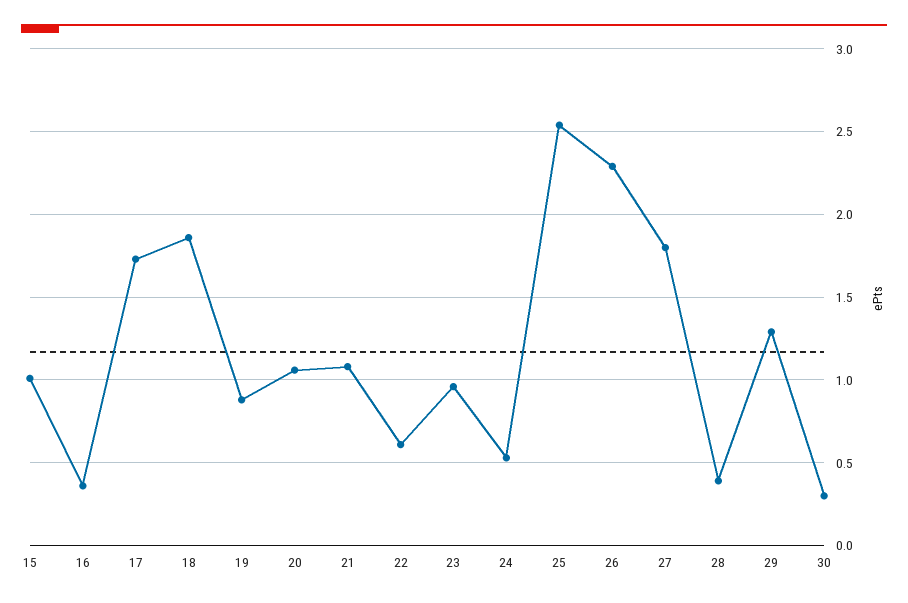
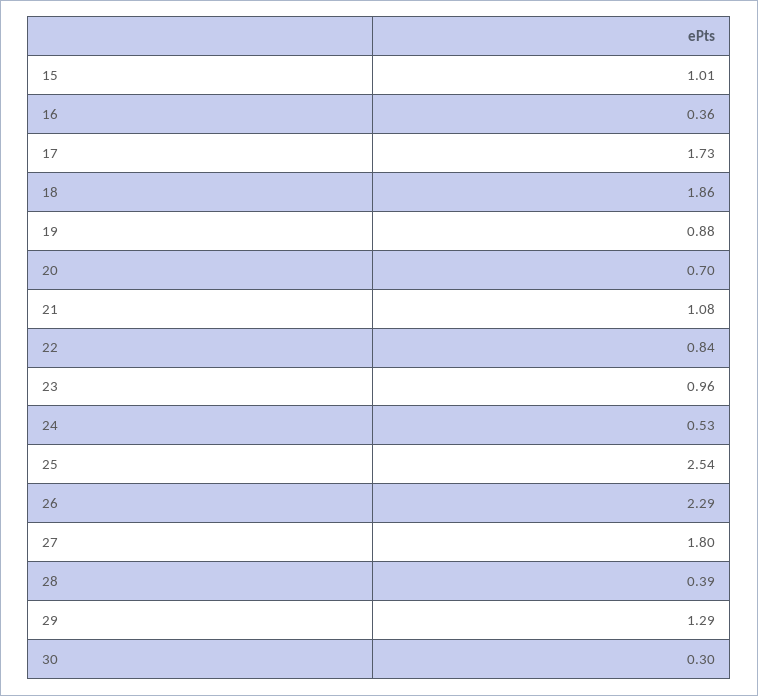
20: 1.05 -> 0.7
22: 0.6 -> 0.84

